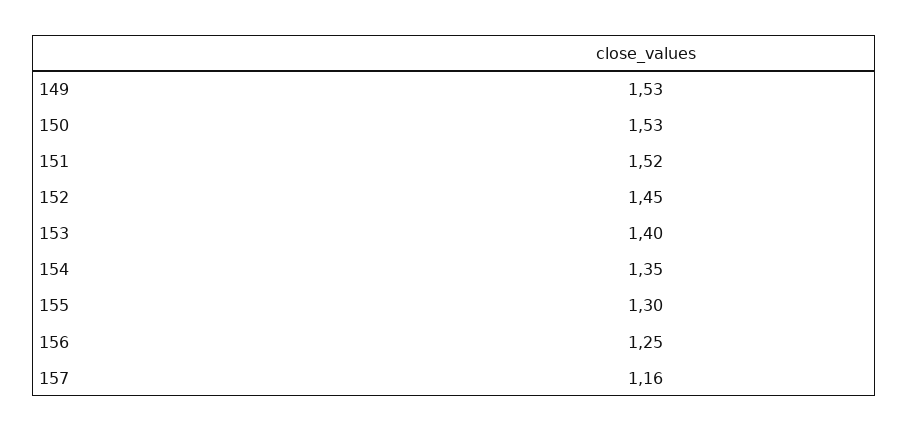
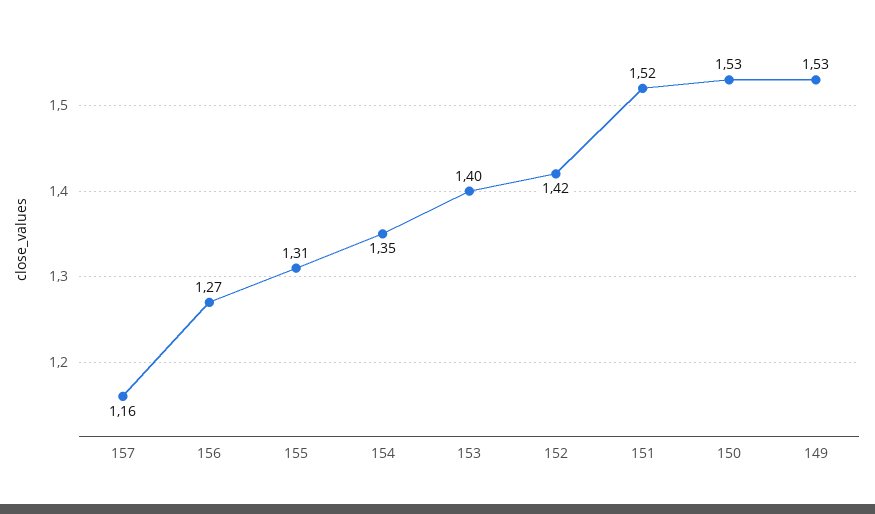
152: 1.45 -> 1.42
155: 1.3 -> 1.31
156: 1.25 -> 1.27

